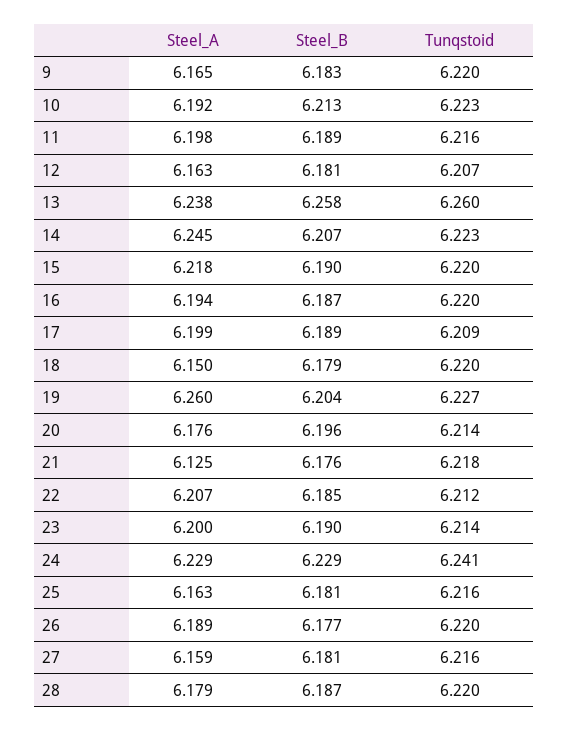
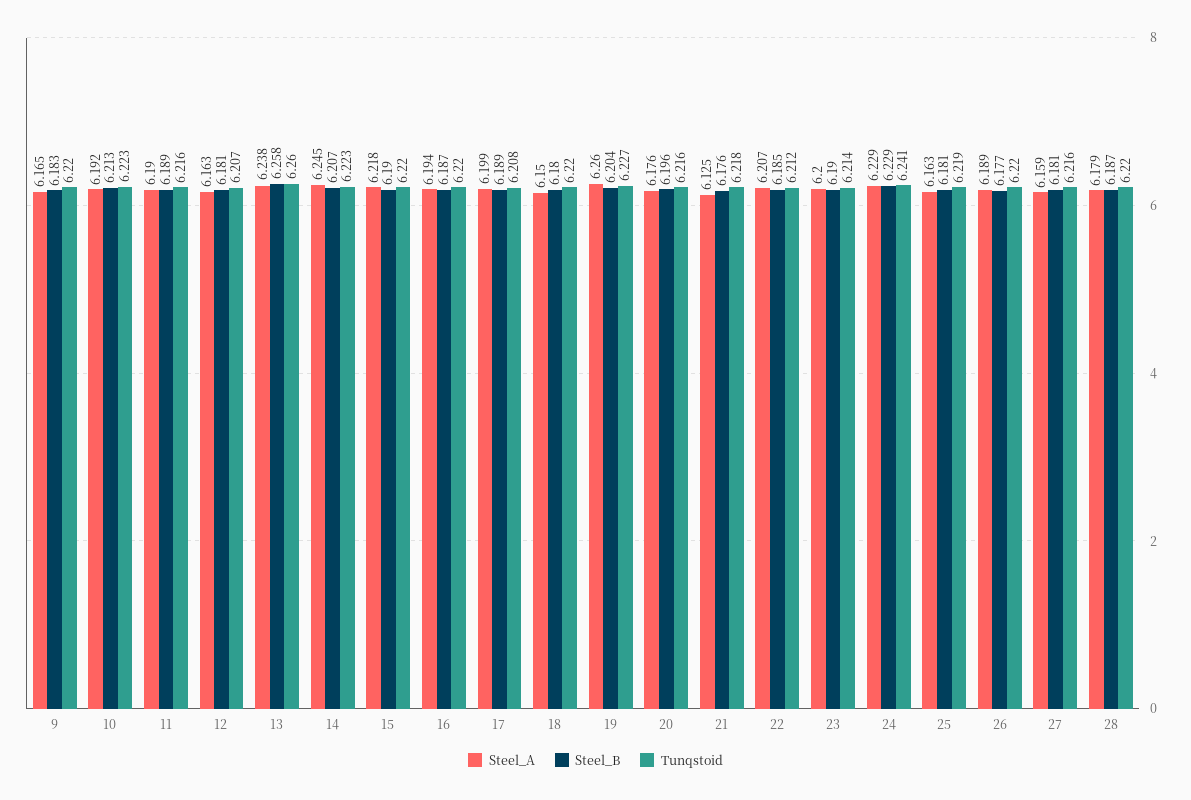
Steel_A, 11: 6.198 -> 6.19
Tunqstoid, 17: 6.209 -> 6.208
Steel_B, 18: 6.179 -> 6.18
Tunqstoid, 20: 6.214 -> 6.216
Tunqstoid, 25: 6.216 -> 6.219

